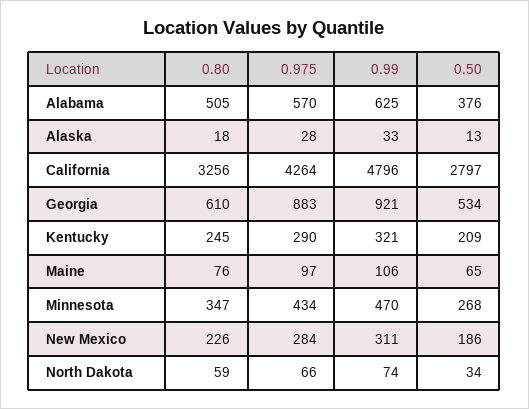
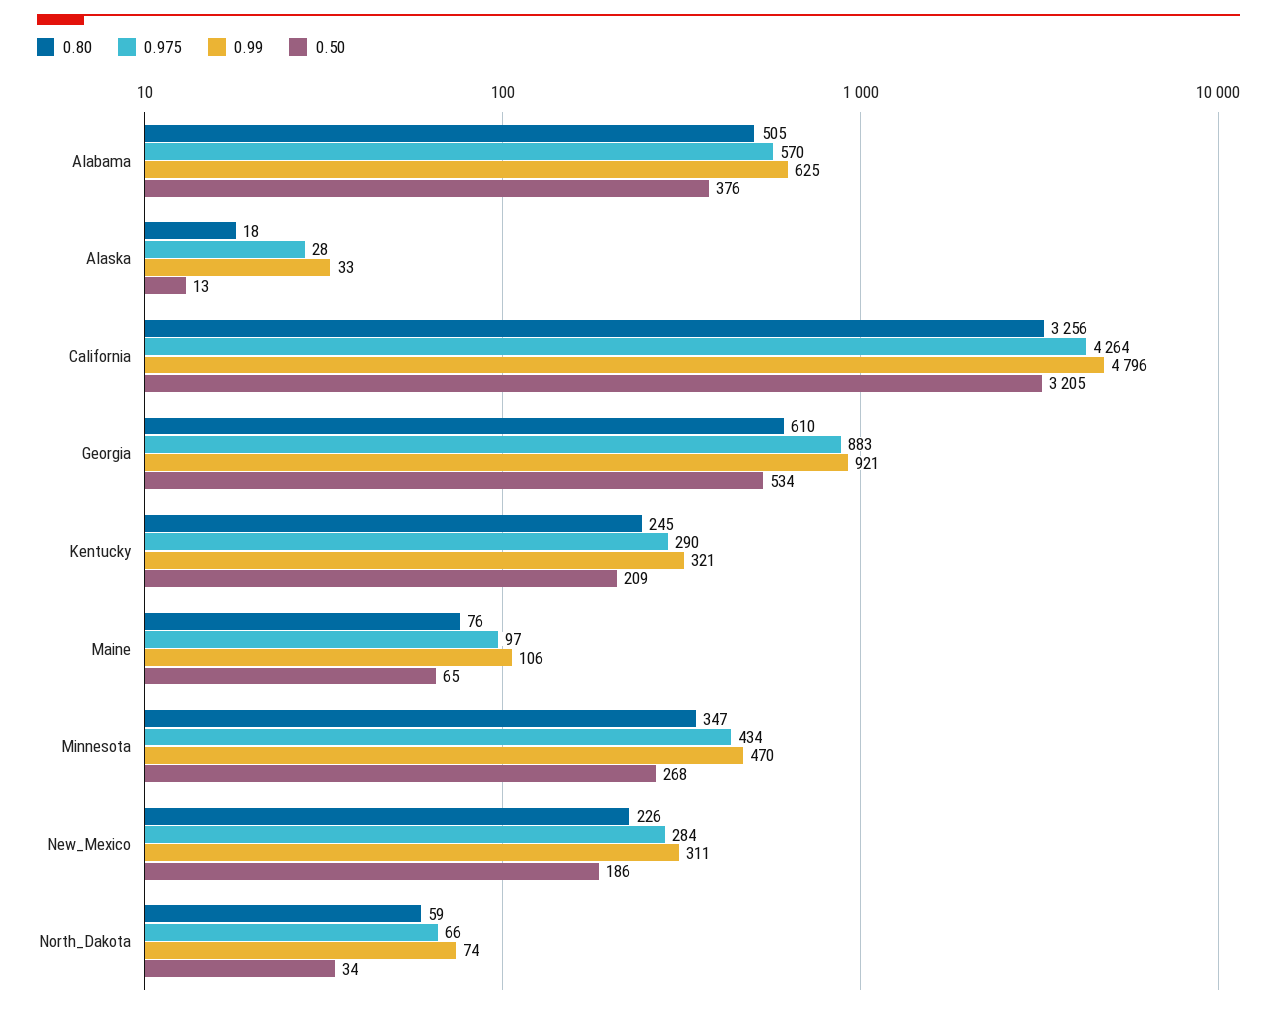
0.50, California: 2797 -> 3205

